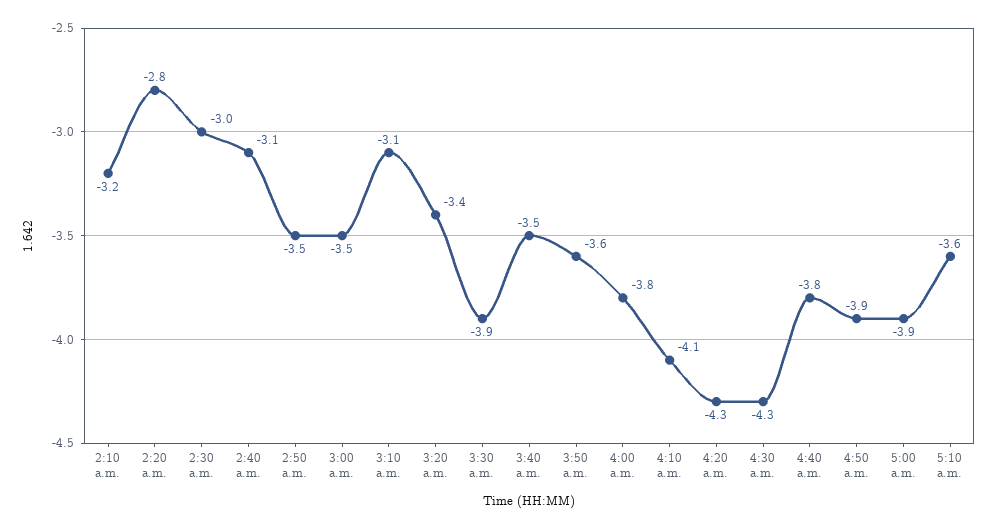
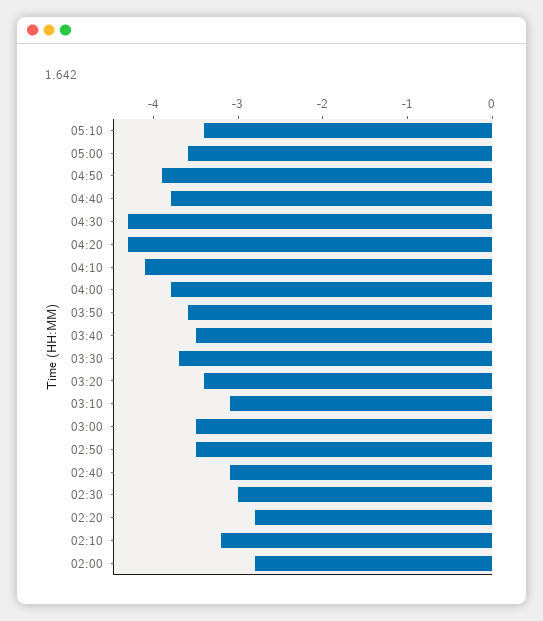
3:30 a.m.: -3.9 -> -3.7
5:00 a.m.: -3.9 -> -3.6
5:10 a.m.: -3.6 -> -3.4
02:00: none -> -2.8

